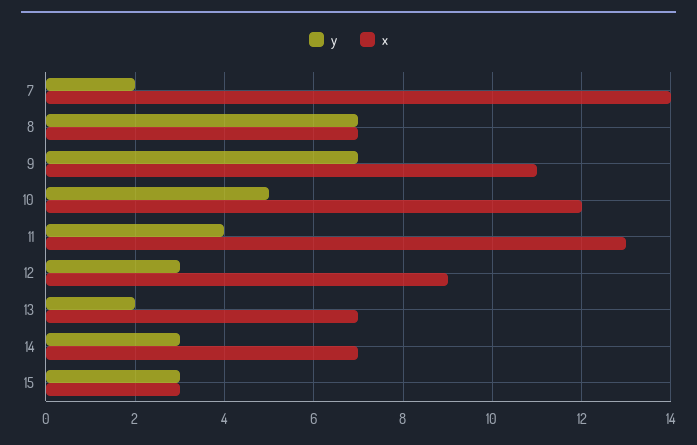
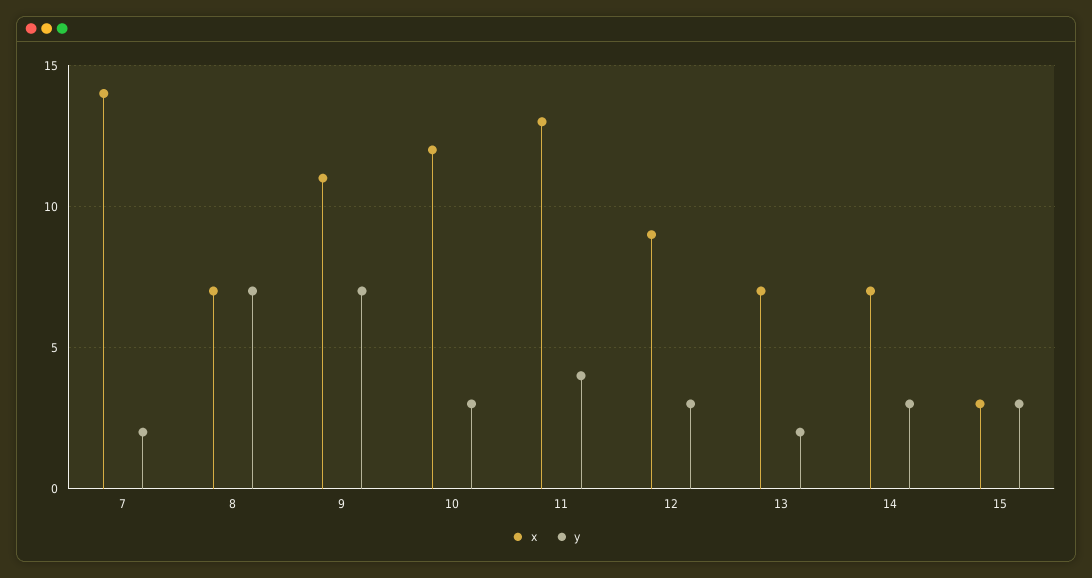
y, 10: 5 -> 3

